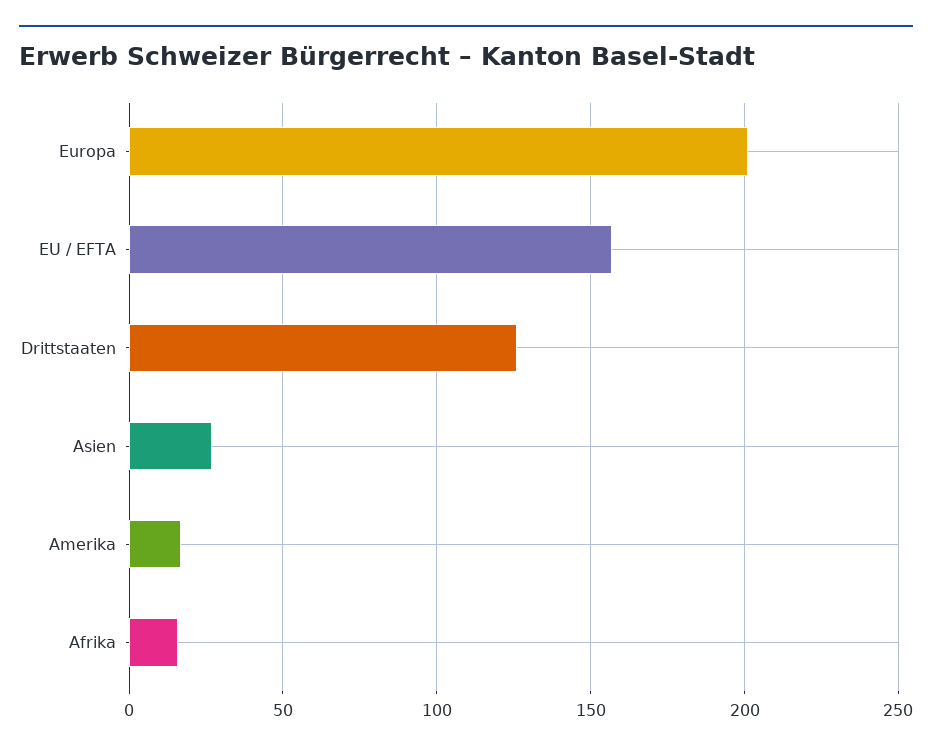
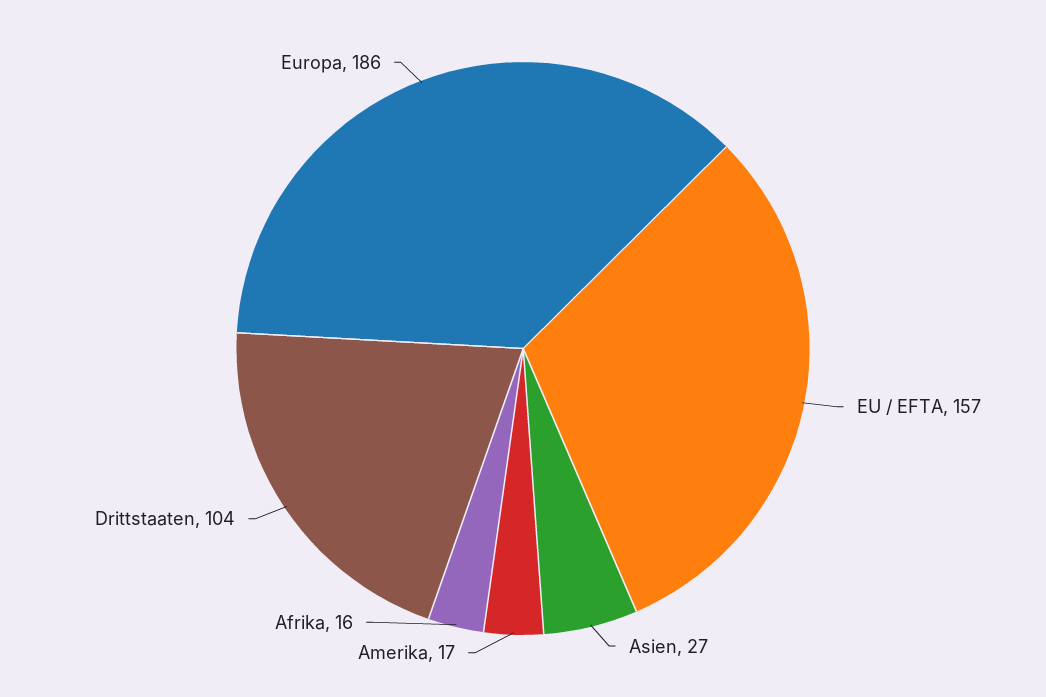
Europa: 200 -> 186
Drittstaaten: 125 -> 104

